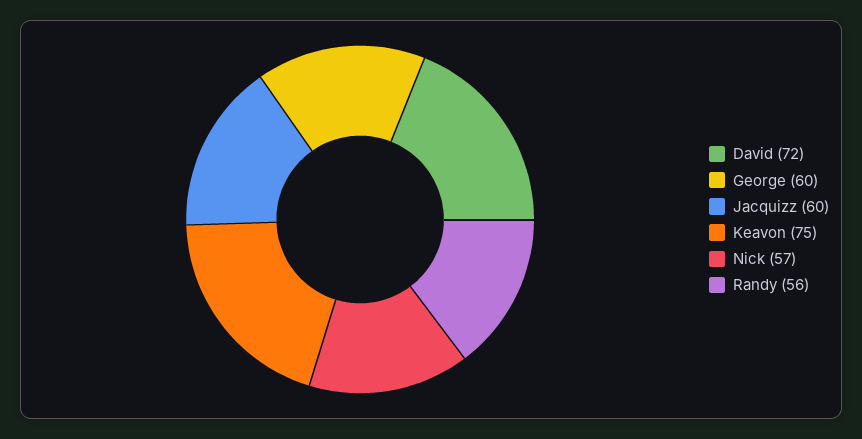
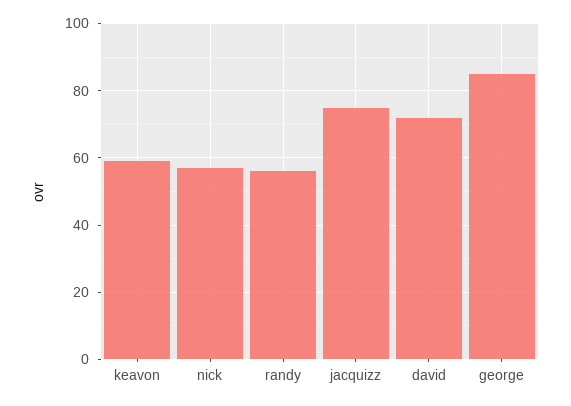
George: 60 -> 85
Jacquizz: 60 -> 75
Keavon: 75 -> 60

